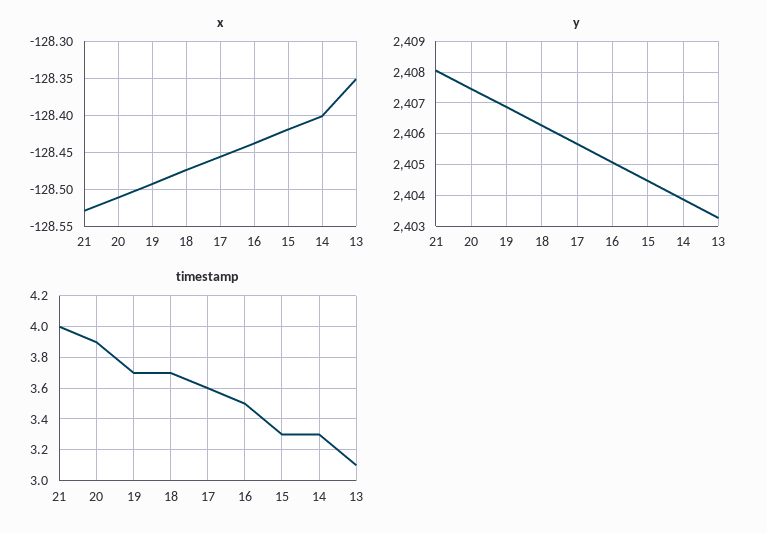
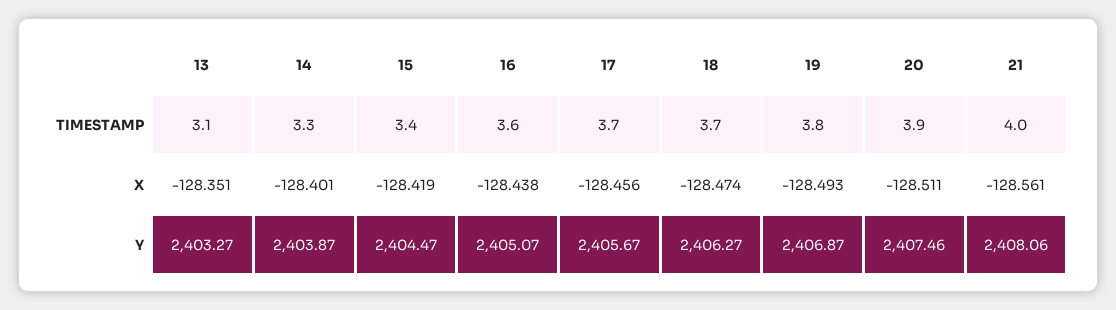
x, 21: -128.53 -> -128.561
timestamp, 19: 3.7 -> 3.8
timestamp, 17: 3.6 -> 3.7
timestamp, 16: 3.5 -> 3.6
timestamp, 15: 3.3 -> 3.4

